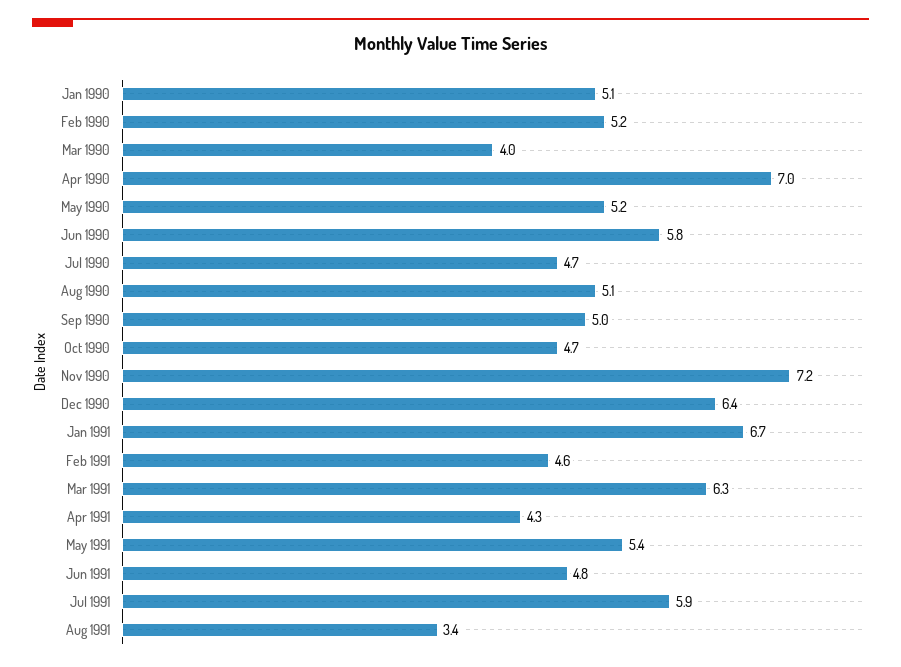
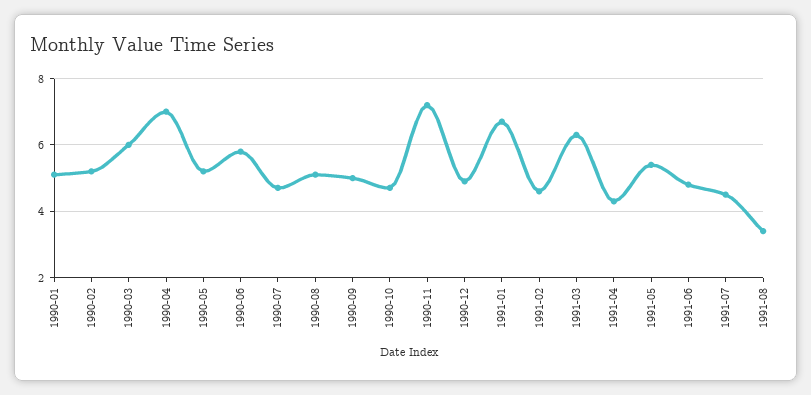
Mar 1990: 4 -> 6
Dec 1990: 6.4 -> 5
Jul 1991: 5.9 -> 4.5

